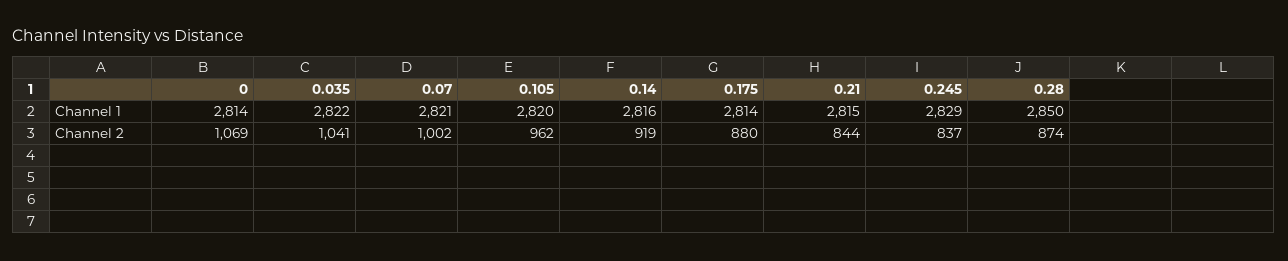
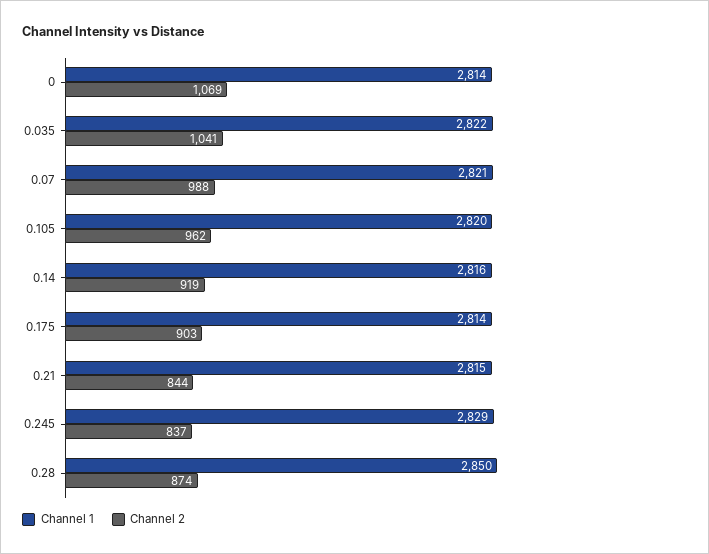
Channel 2, 0.07: 1002 -> 988
Channel 2, 0.175: 880 -> 903

